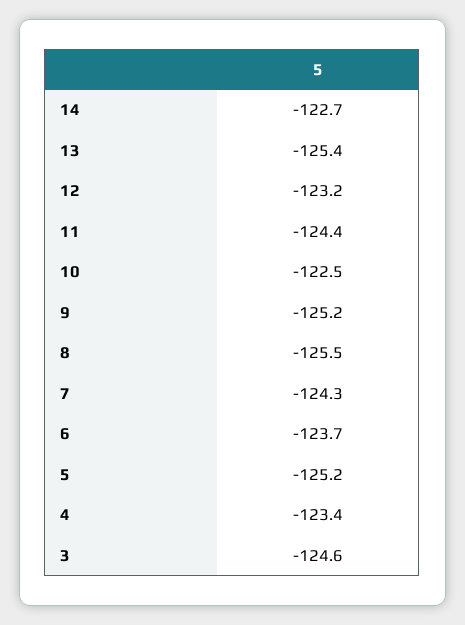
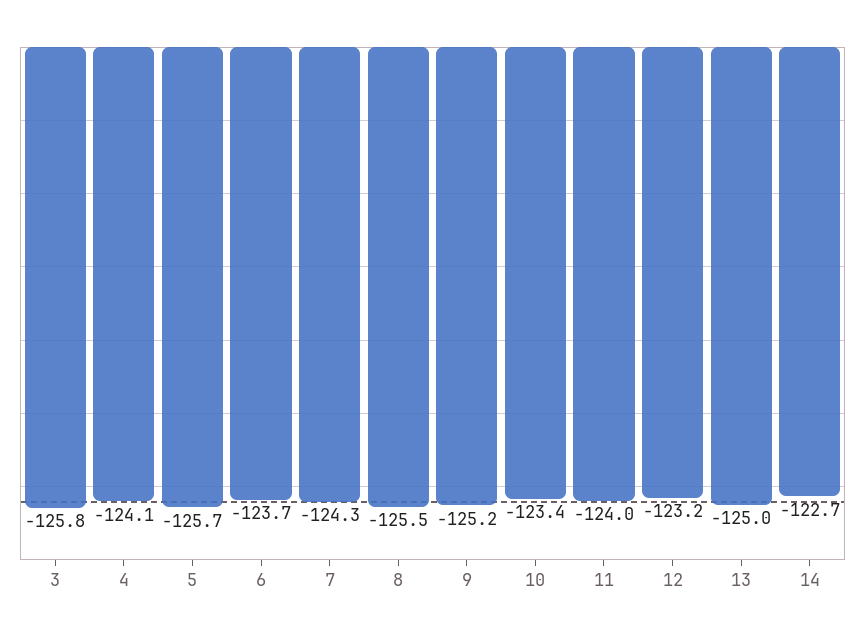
13: -125.4 -> -125
11: -124.4 -> -124
10: -122.5 -> -123.4
5: -125.2 -> -125.7
4: -123.4 -> -124.1
3: -124.6 -> -125.8

